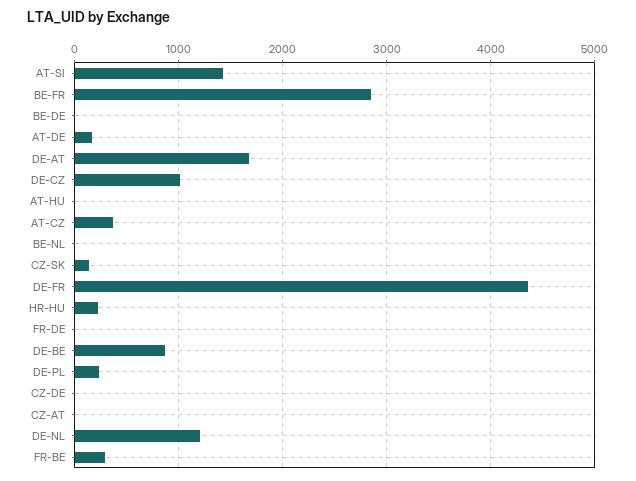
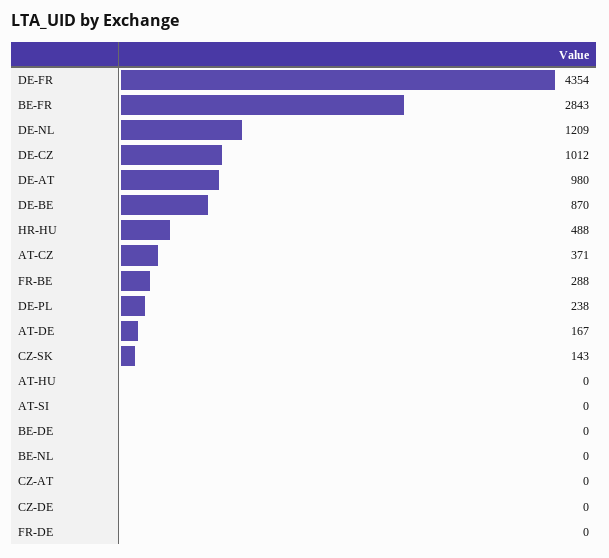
AT-SI: 1400 -> 0
DE-AT: 1700 -> 980
HR-HU: 200 -> 488

